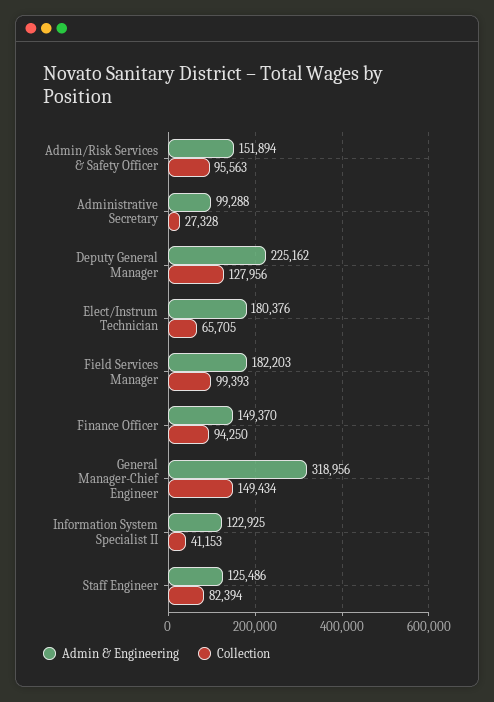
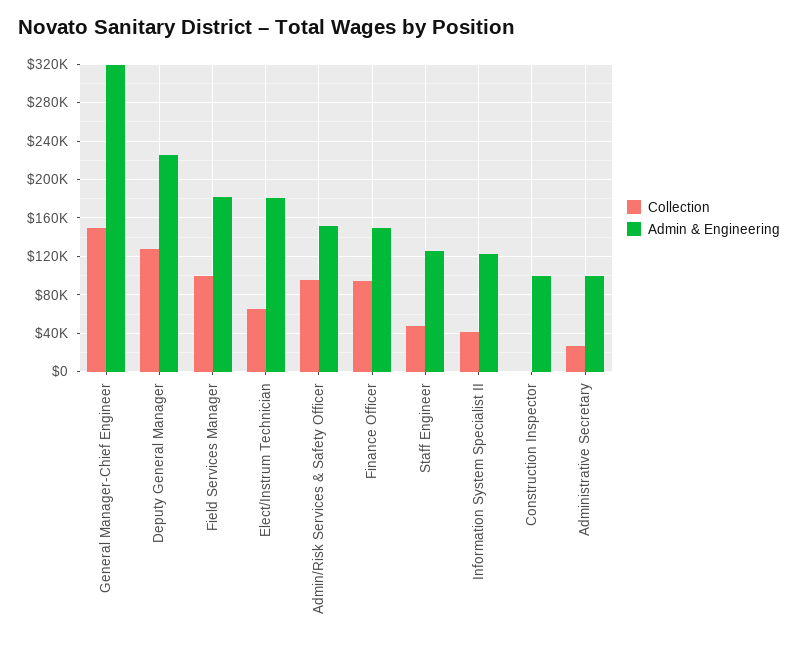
Collection, Staff Engineer: 82394 -> 50000
Collection, Construction Inspector: none -> 0
Admin & Engineering, Construction Inspector: none -> 100000

